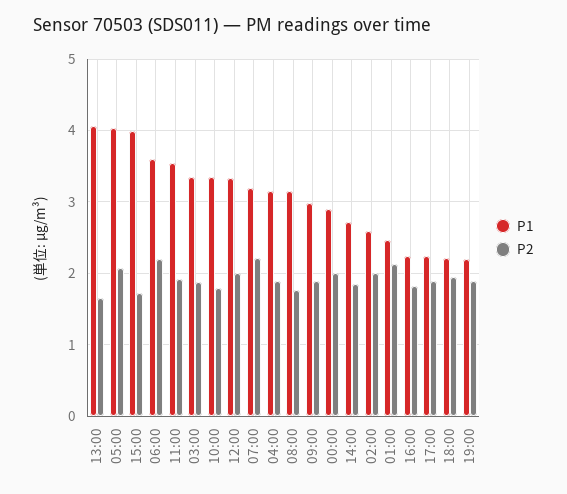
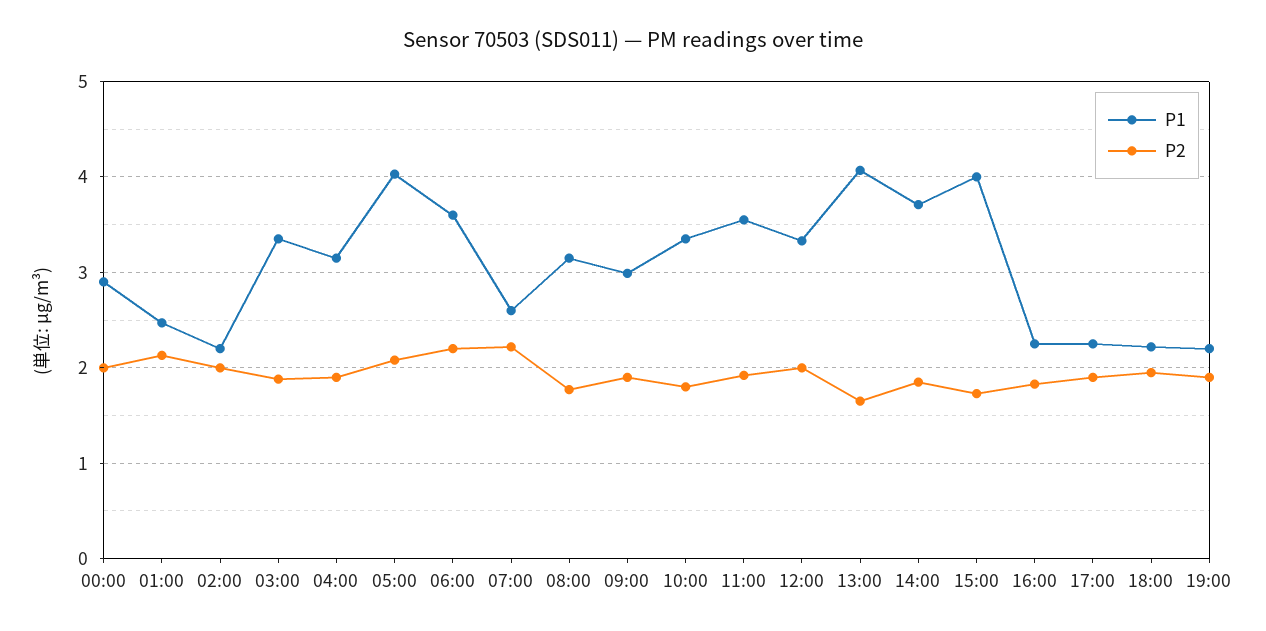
P1, 07:00: 3.2 -> 2.6
P1, 14:00: 2.7 -> 3.7
P1, 02:00: 2.6 -> 2.2

